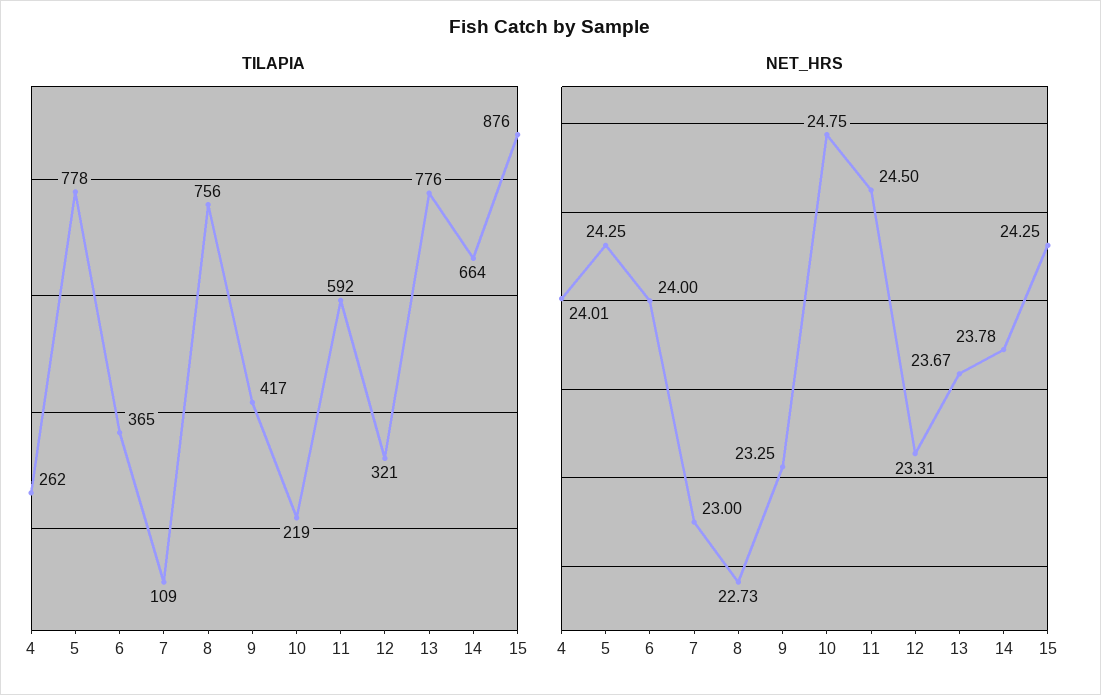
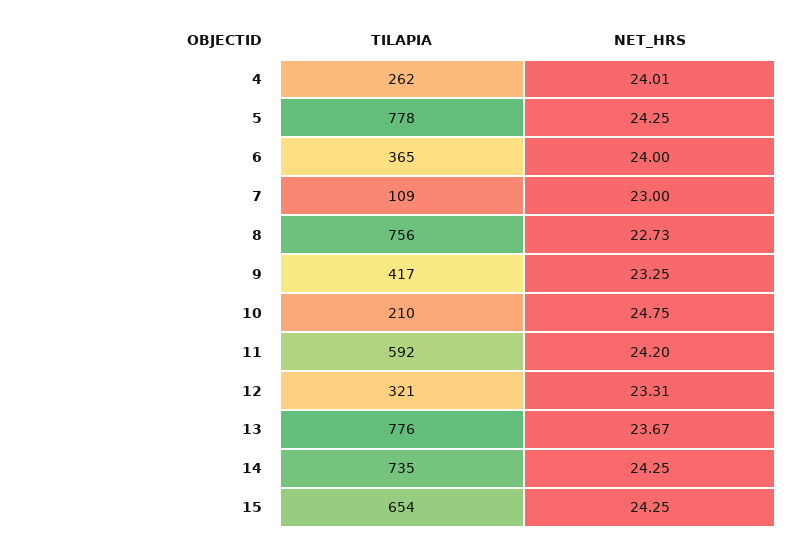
TILAPIA, 10: 219 -> 210
TILAPIA, 14: 664 -> 735
TILAPIA, 15: 876 -> 654
NET_HRS, 11: 24.5 -> 24.2
NET_HRS, 14: 23.78 -> 24.25

